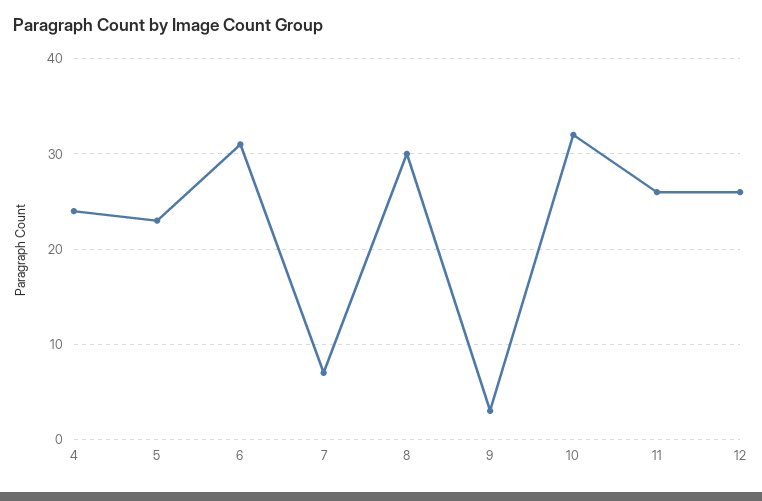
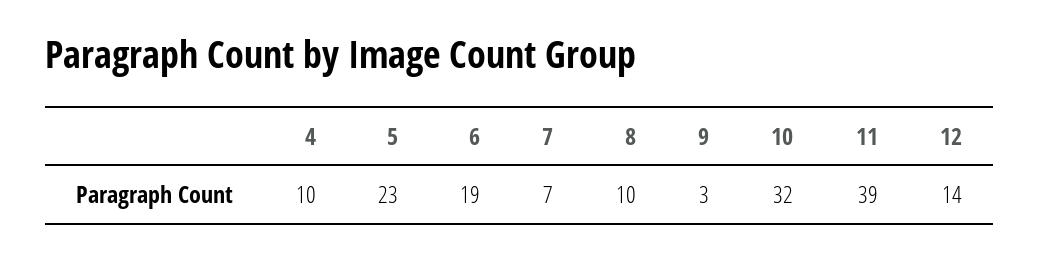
4: 24 -> 10
6: 31 -> 19
8: 30 -> 10
11: 26 -> 39
12: 26 -> 14

